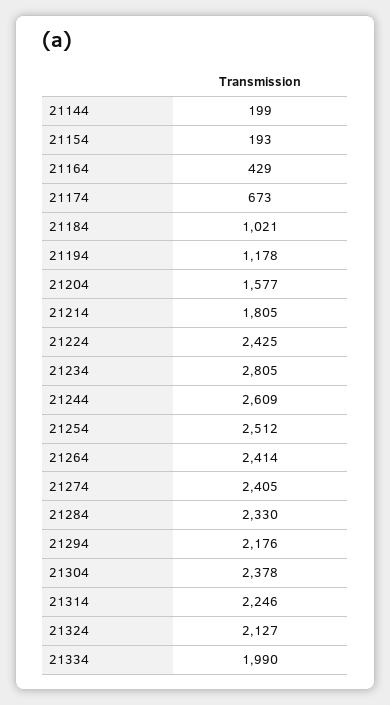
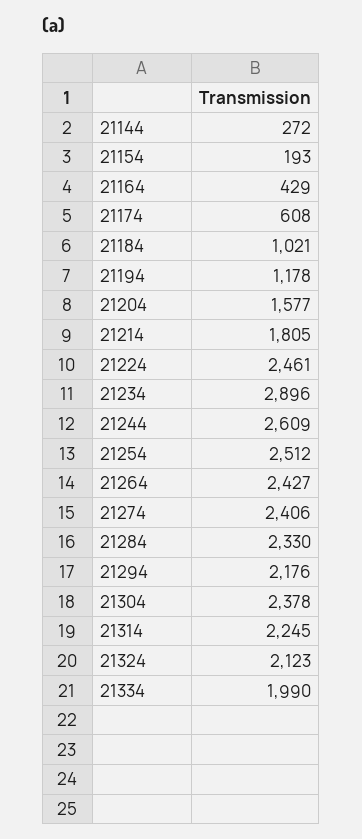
21144: 199 -> 272
21174: 673 -> 608
21224: 2425 -> 2461
21234: 2805 -> 2896
21264: 2414 -> 2427
21274: 2405 -> 2406
21314: 2246 -> 2245
21324: 2127 -> 2123

